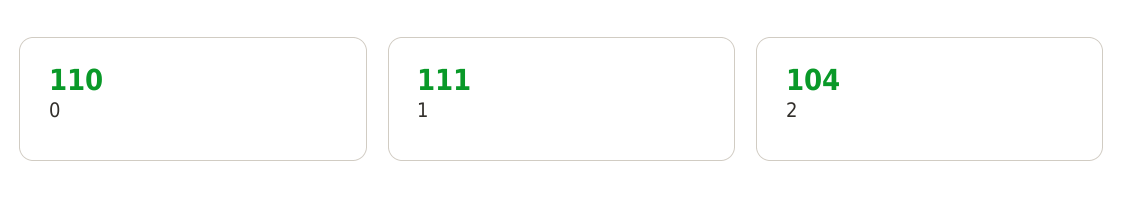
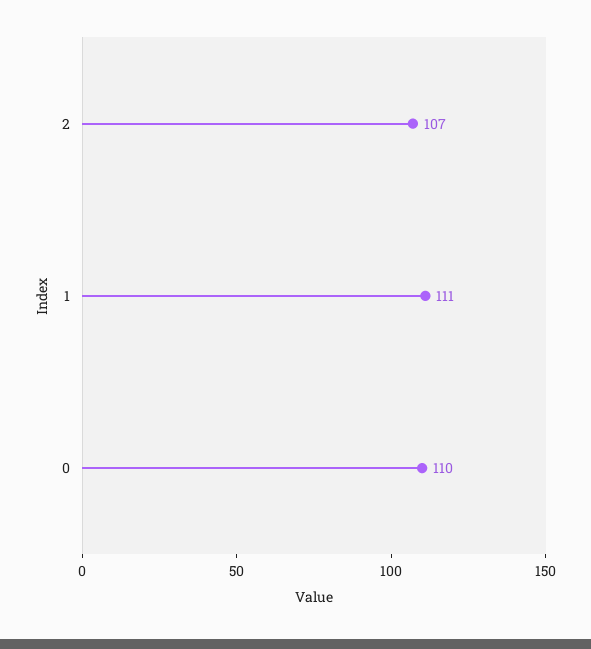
2: 104 -> 107

